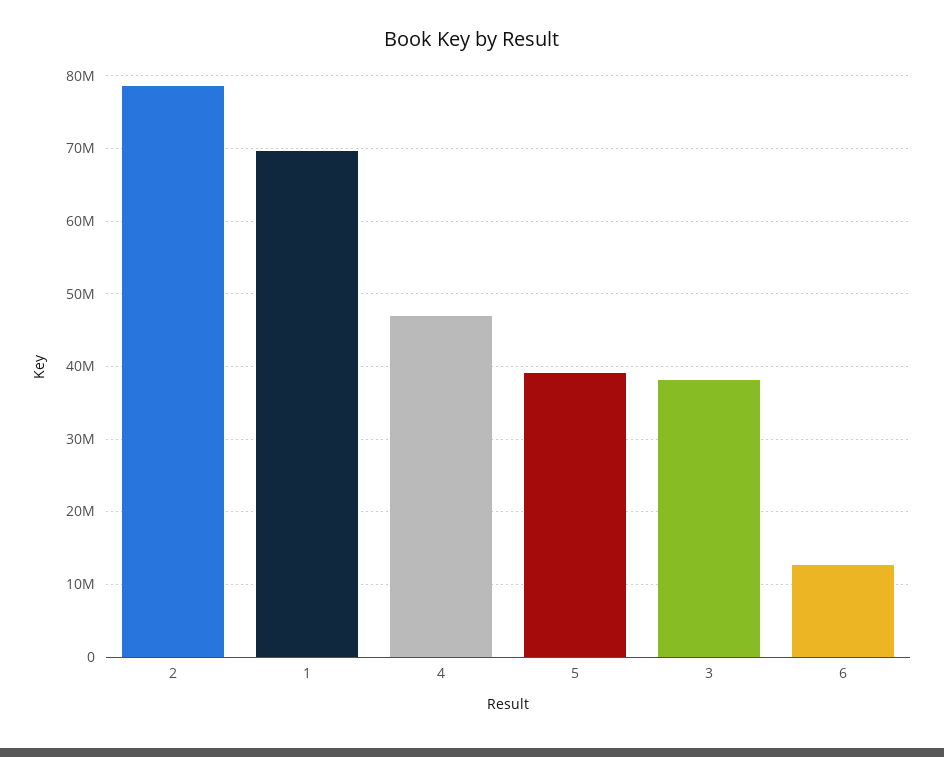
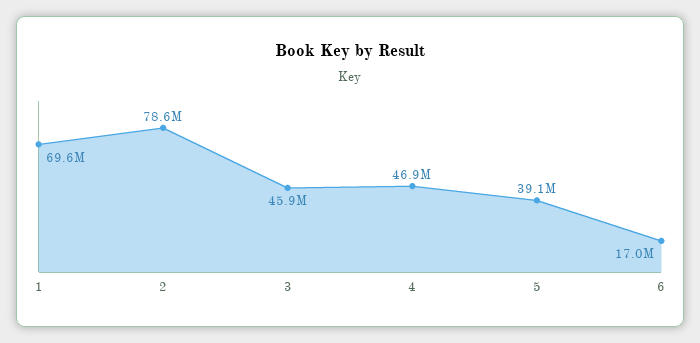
3: 38000000 -> 45900000
6: 13000000 -> 17000000

